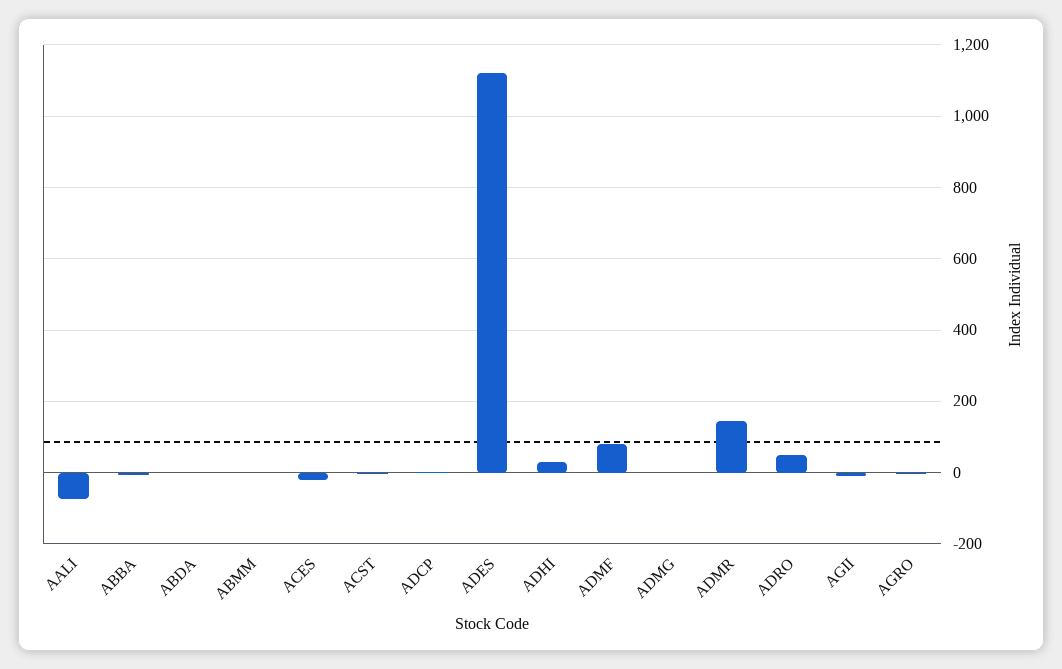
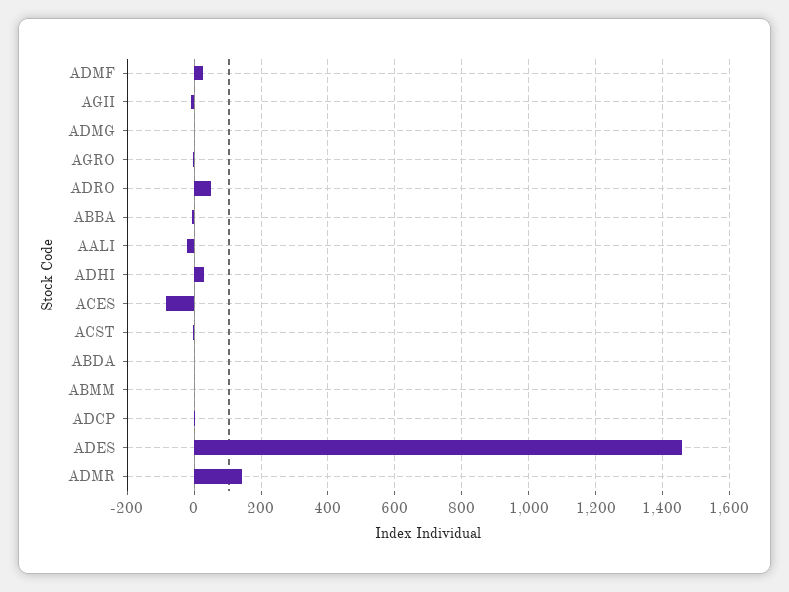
AALI: -80 -> -20
ACES: -20 -> -80
ADES: 1120 -> 1460
ADMF: 80 -> 20

